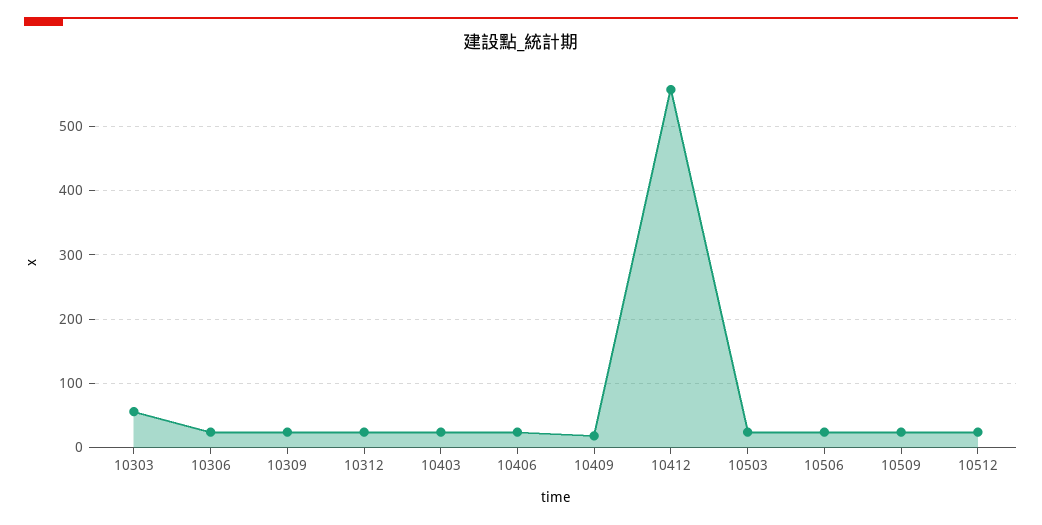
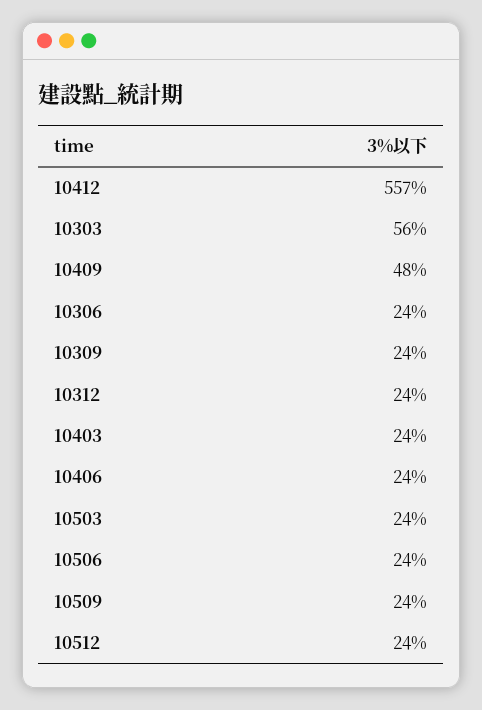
10409: 20 -> 48

